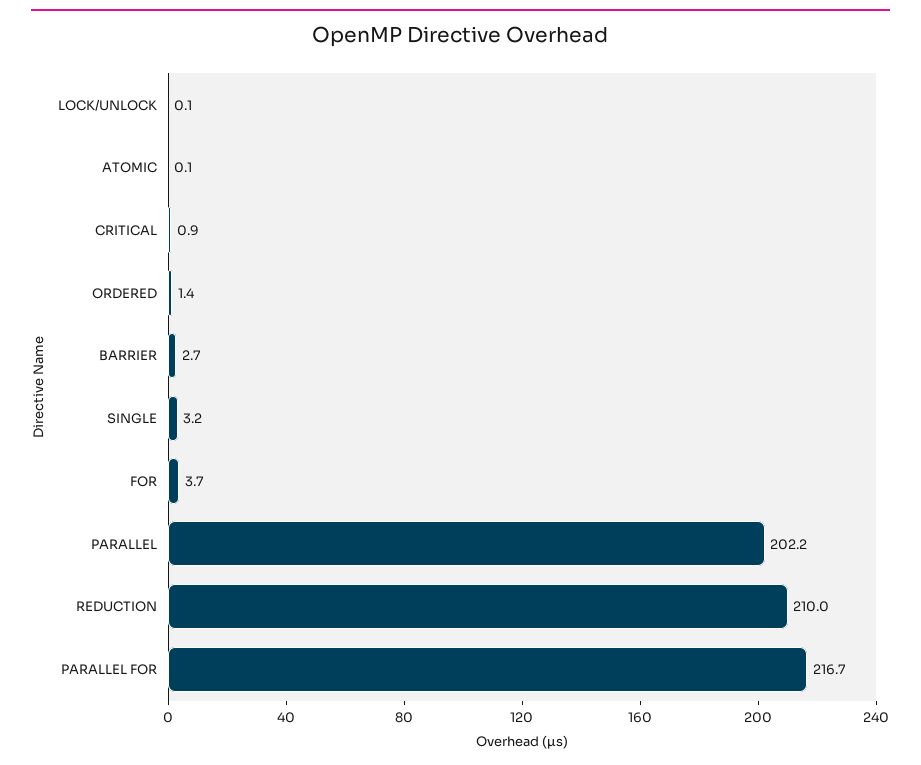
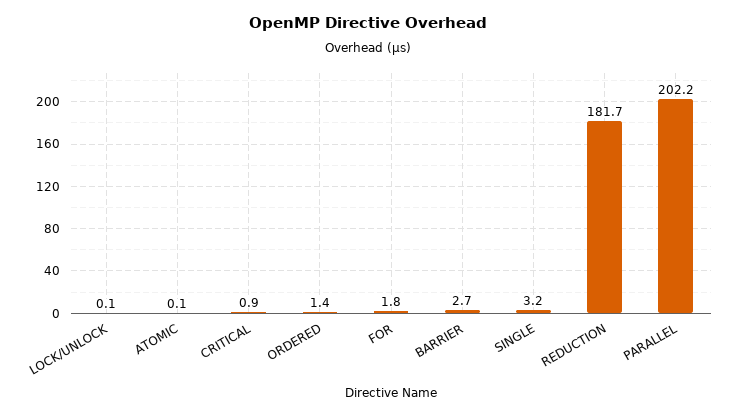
FOR: 3.7 -> 1.8
REDUCTION: 210 -> 181.7
PARALLEL FOR: 216.7 -> none

